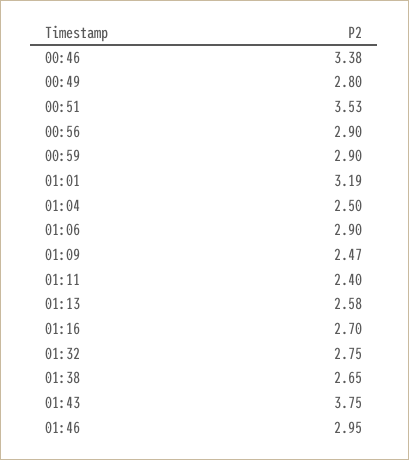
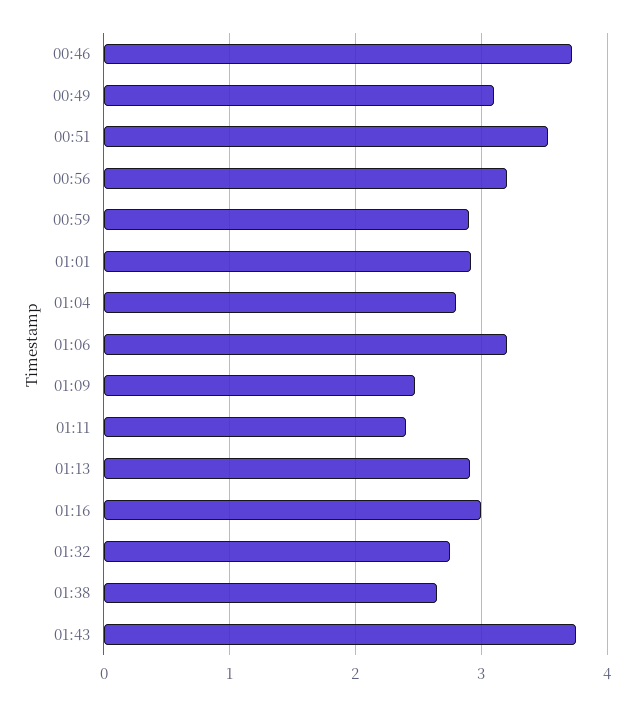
00:46: 3.38 -> 3.7
00:49: 2.8 -> 3.1
00:56: 2.9 -> 3.2
01:01: 3.19 -> 2.9
01:04: 2.5 -> 2.8
01:06: 2.9 -> 3.2
01:13: 2.58 -> 2.9
01:16: 2.7 -> 3
01:46: 2.95 -> none

